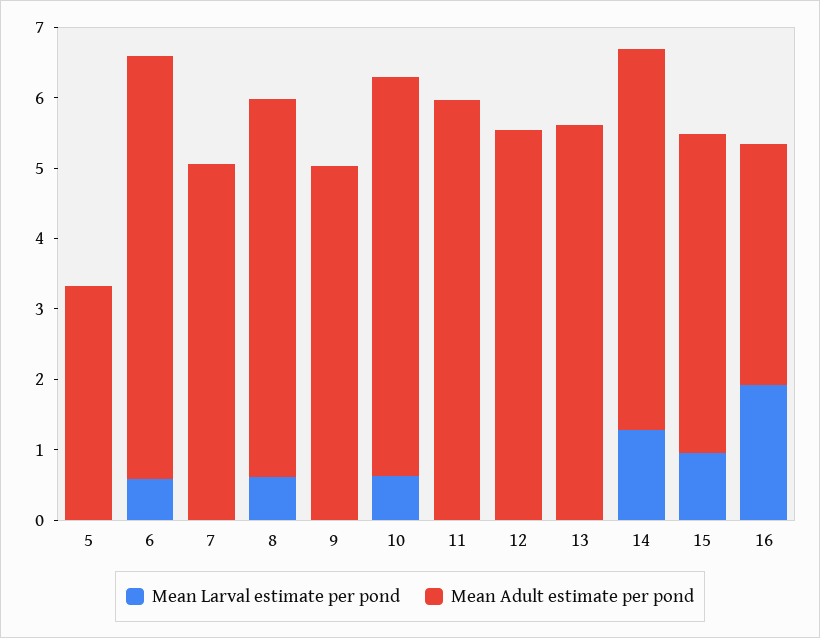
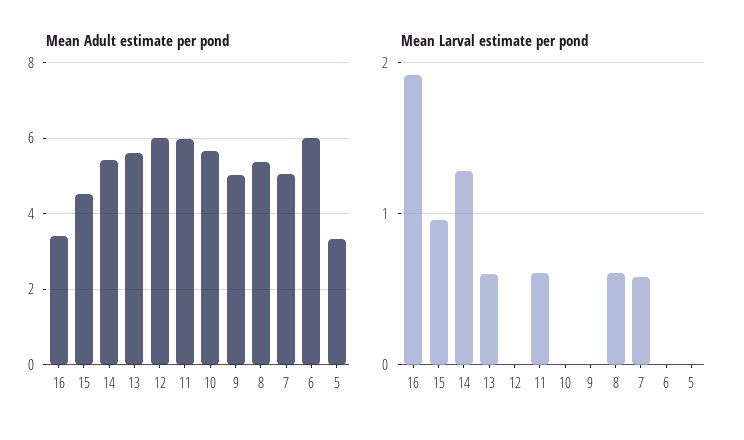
Mean Larval estimate per pond, 6: 0.6 -> 0
Mean Larval estimate per pond, 7: 0 -> 0.6
Mean Larval estimate per pond, 10: 0.6 -> 0
Mean Larval estimate per pond, 11: 0 -> 0.6
Mean Adult estimate per pond, 12: 5.6 -> 6
Mean Larval estimate per pond, 13: 0 -> 0.6

